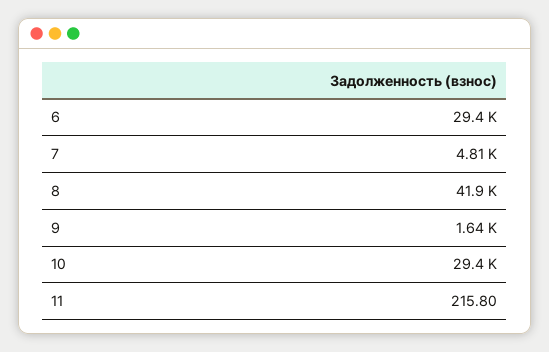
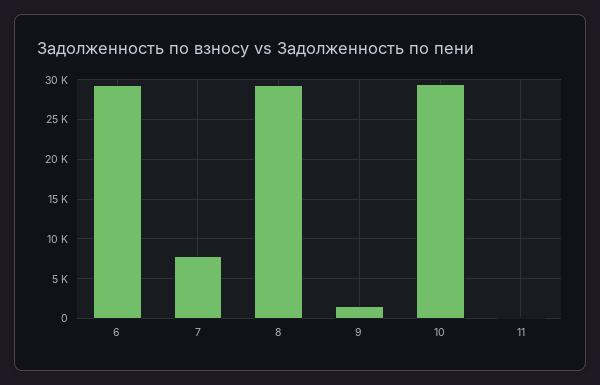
7: 4810 -> 8000
8: 41900 -> 29000

